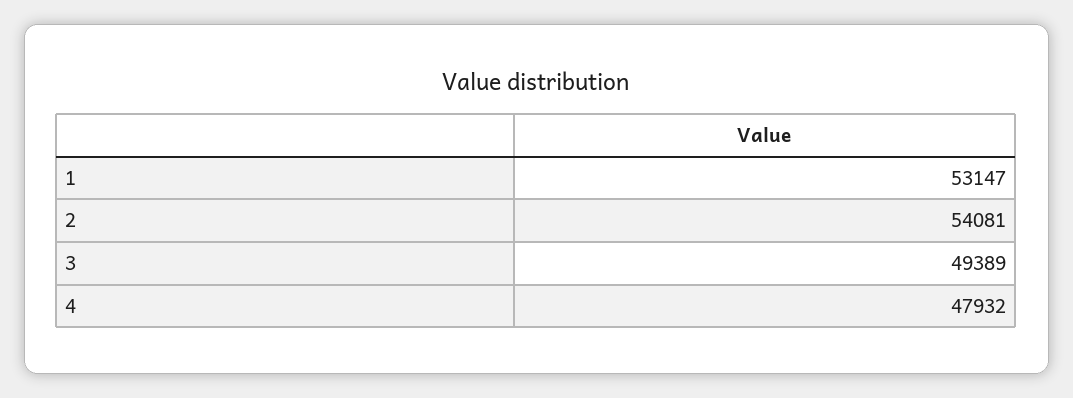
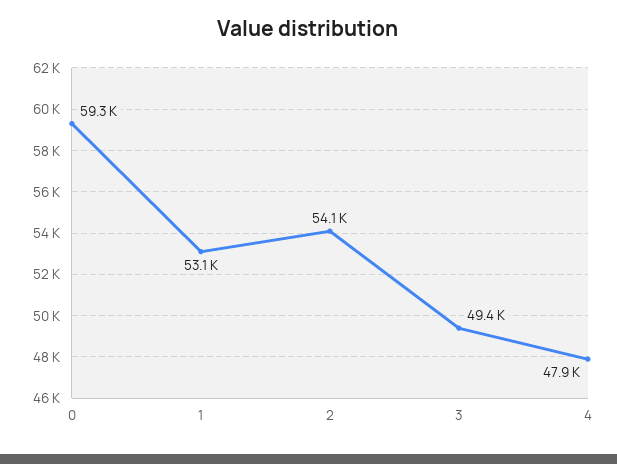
0: none -> 59300

